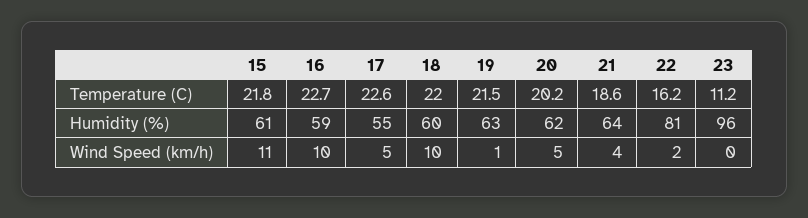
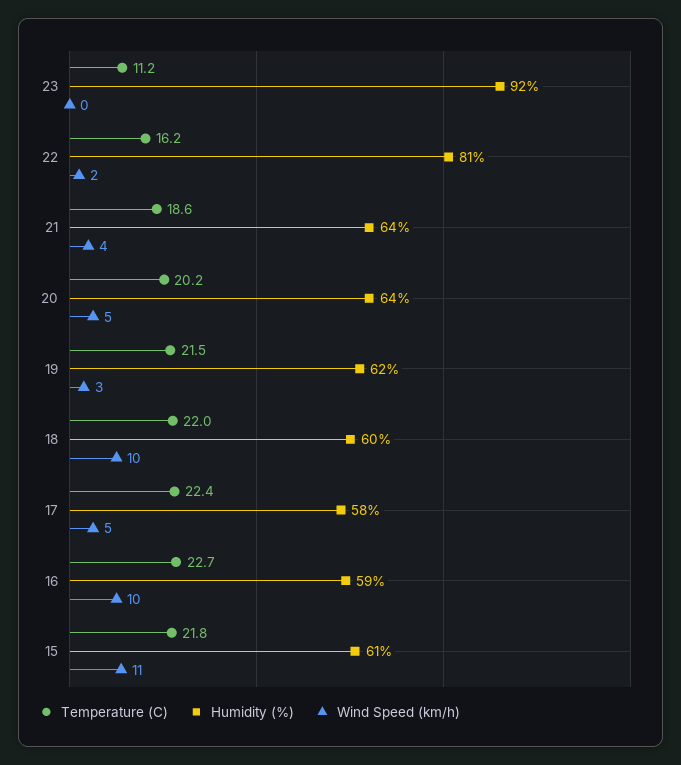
Temperature (C), 17: 22.6 -> 22.4
Humidity (%), 17: 55 -> 58
Humidity (%), 19: 63 -> 62
Humidity (%), 20: 62 -> 64
Humidity (%), 23: 96 -> 92
Wind Speed (km/h), 19: 1 -> 3

